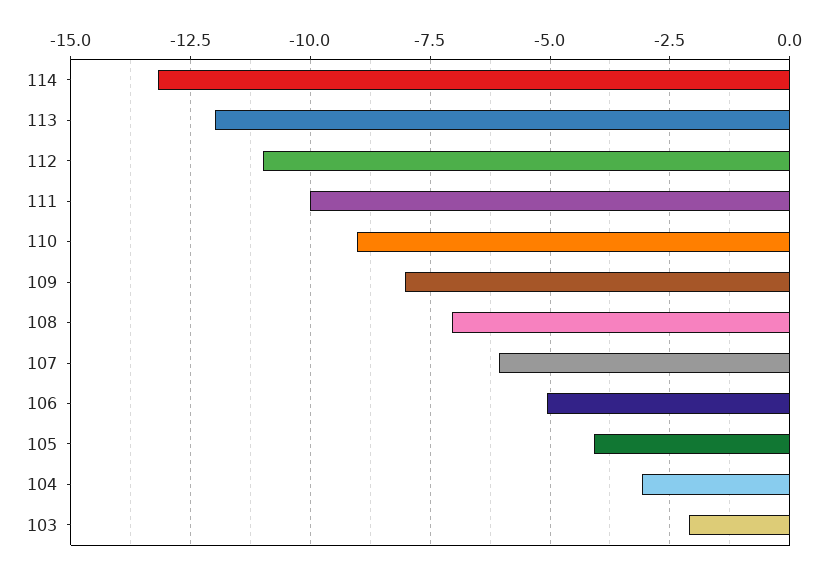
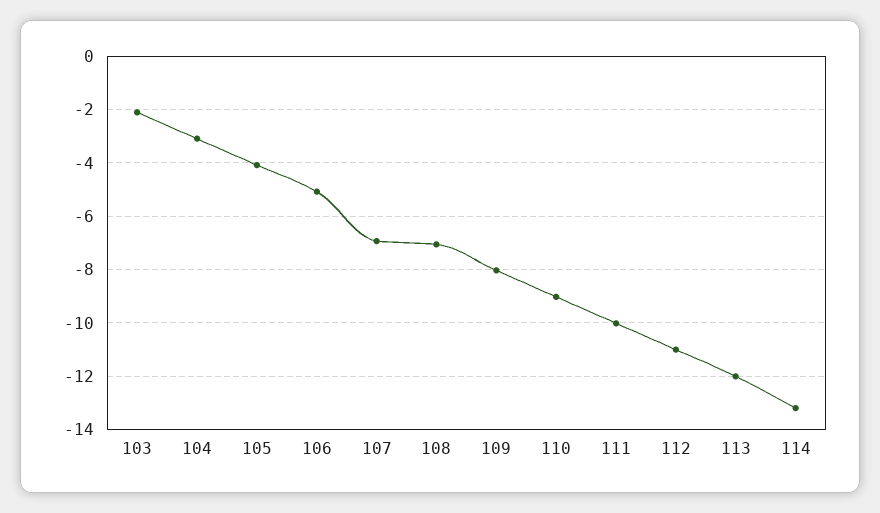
107: -6 -> -7

